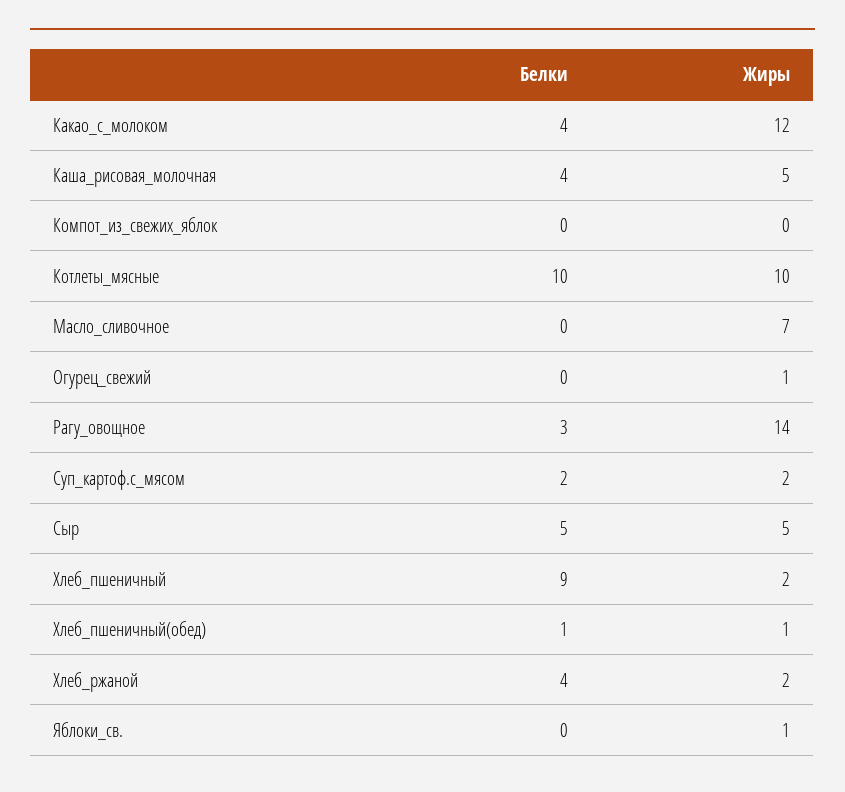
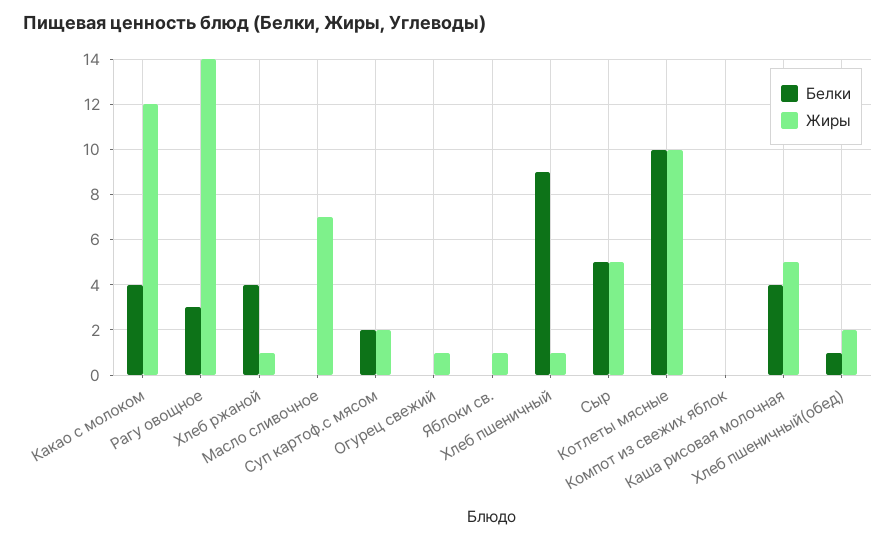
Жиры, Хлеб_пшеничный: 2 -> 1
Жиры, Хлеб_пшеничный(обед): 1 -> 2
Жиры, Хлеб_ржаной: 2 -> 1

